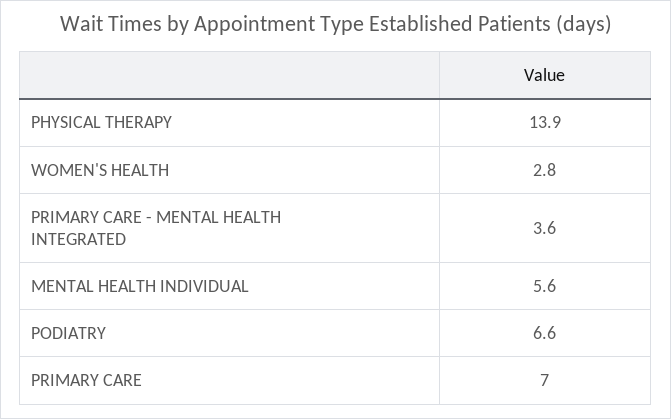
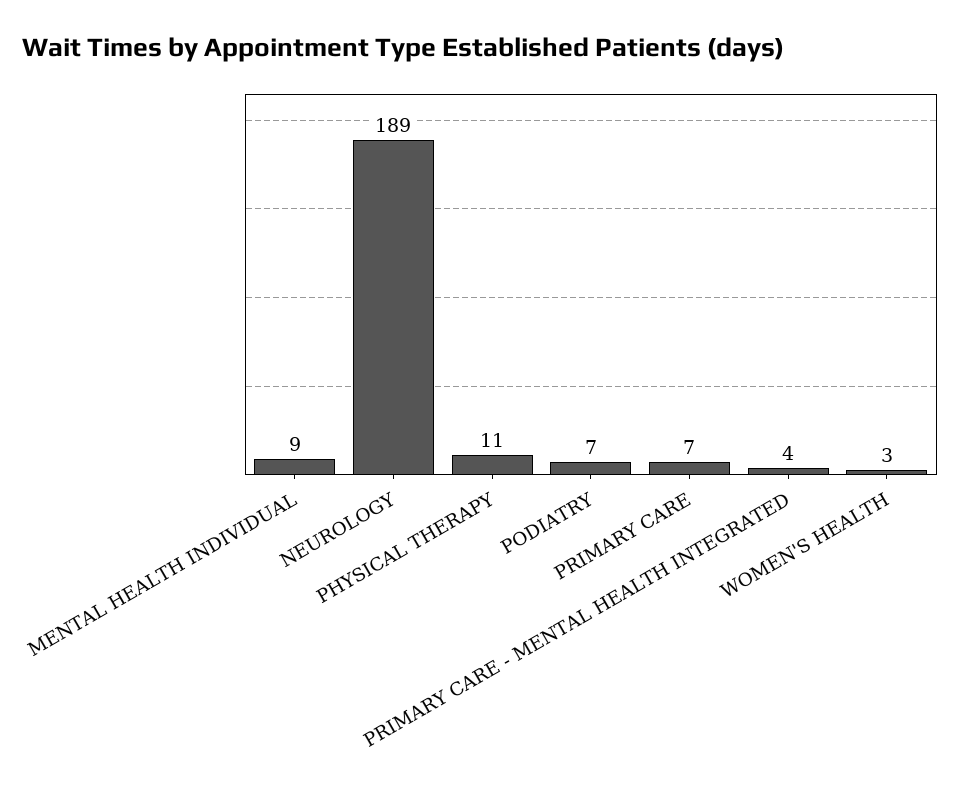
PHYSICAL THERAPY: 13.9 -> 11
MENTAL HEALTH INDIVIDUAL: 5.6 -> 9
NEUROLOGY: none -> 189

